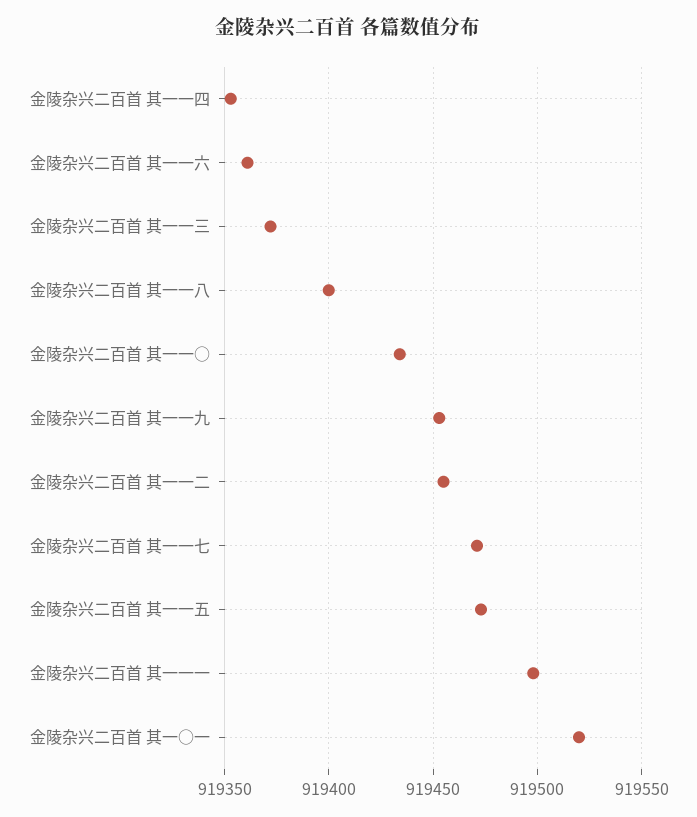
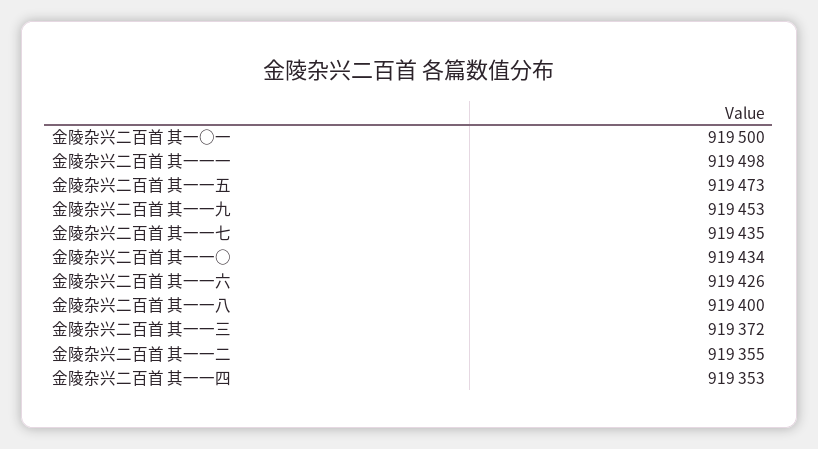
金陵杂兴二百首 其一一六: 919360 -> 919426
金陵杂兴二百首 其一一二: 919455 -> 919355
金陵杂兴二百首 其一一七: 919470 -> 919435
金陵杂兴二百首 其一○一: 919520 -> 919500

